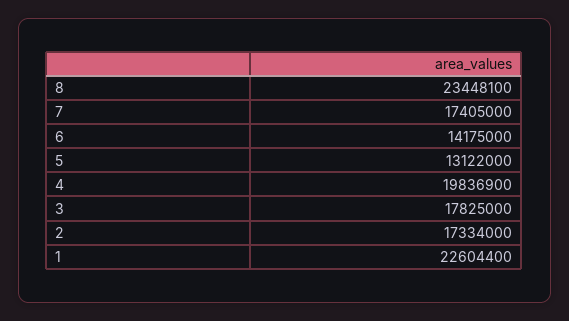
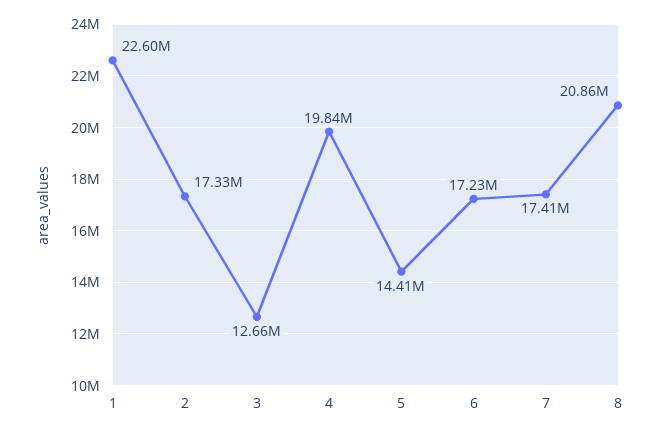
8: 23448100 -> 20860000
6: 14175000 -> 17230000
5: 13122000 -> 14410000
3: 17825000 -> 12660000

